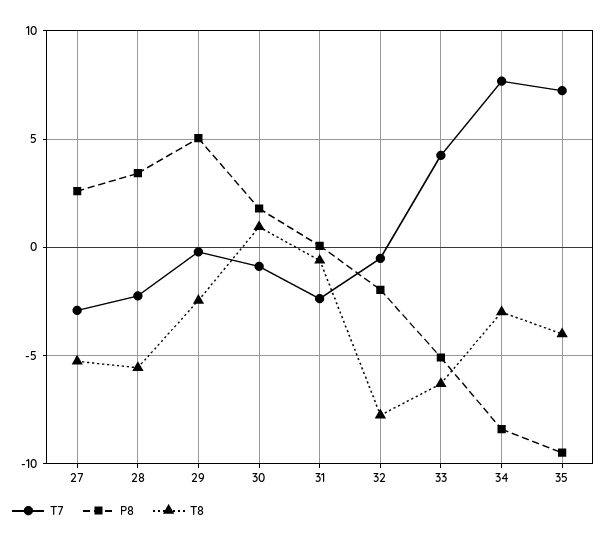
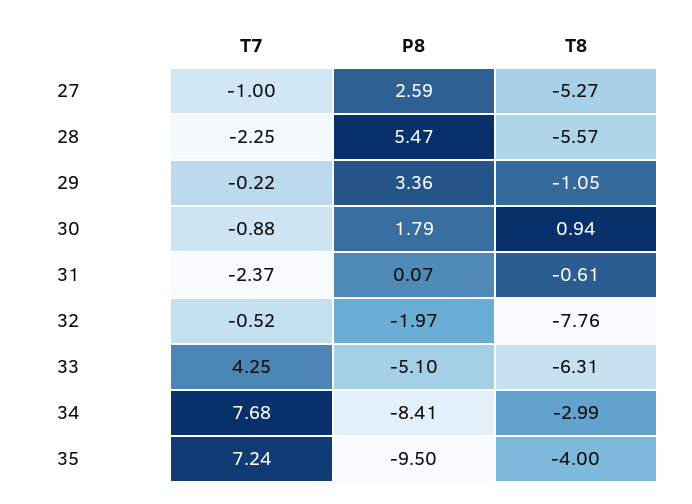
T7, 27: -3 -> -1
P8, 28: 3.5 -> 5.47
P8, 29: 5 -> 3.36
T8, 29: -2.5 -> -1.05

